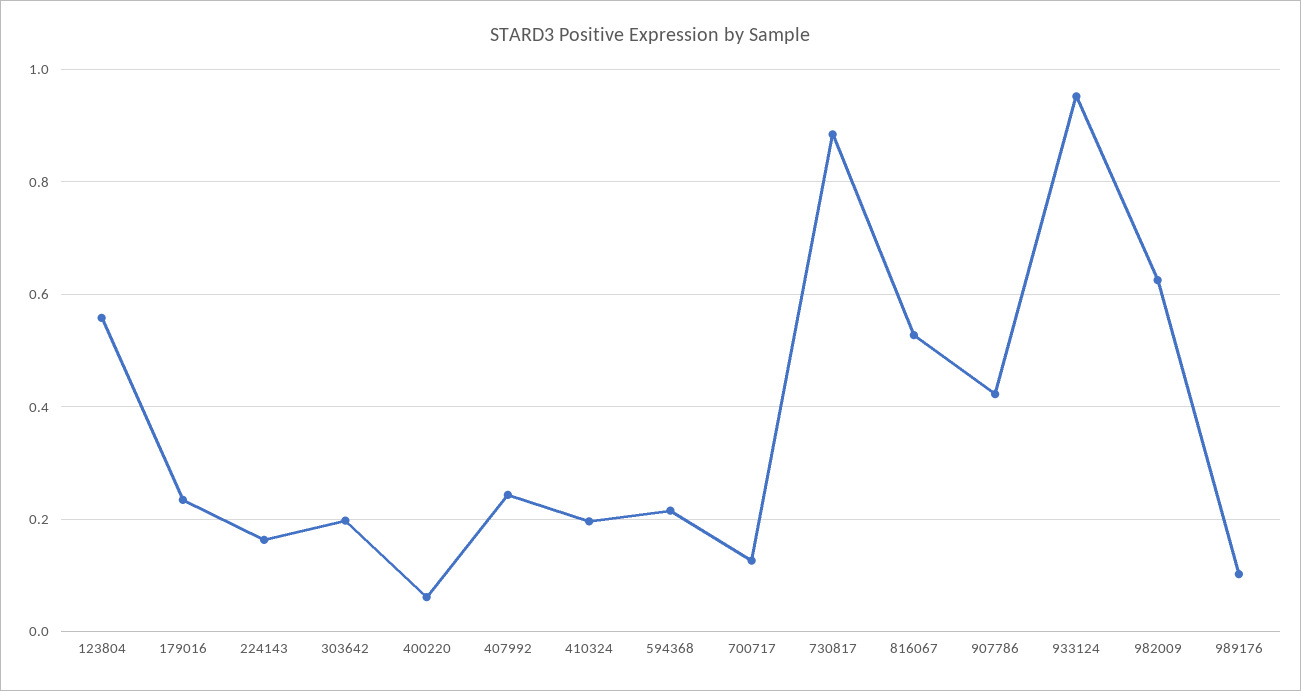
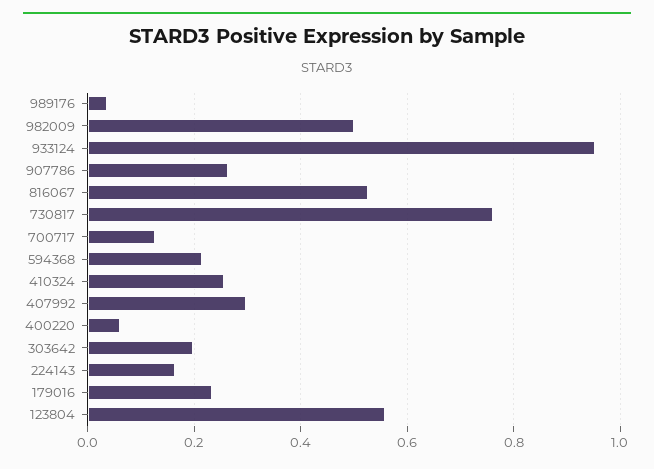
407992: 0.24 -> 0.3
410324: 0.2 -> 0.26
730817: 0.88 -> 0.76
907786: 0.42 -> 0.26
982009: 0.62 -> 0.5
989176: 0.1 -> 0.04

